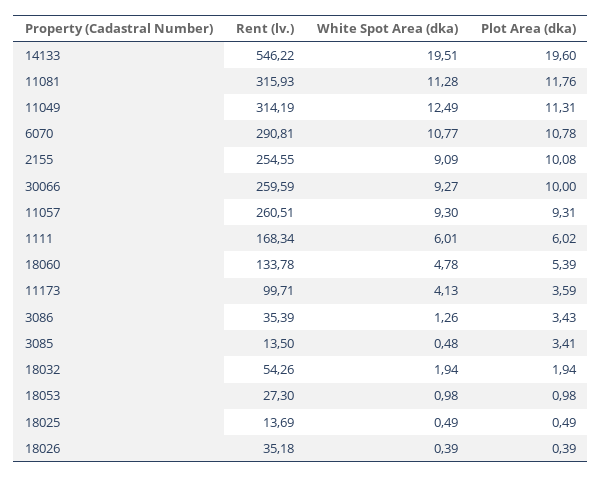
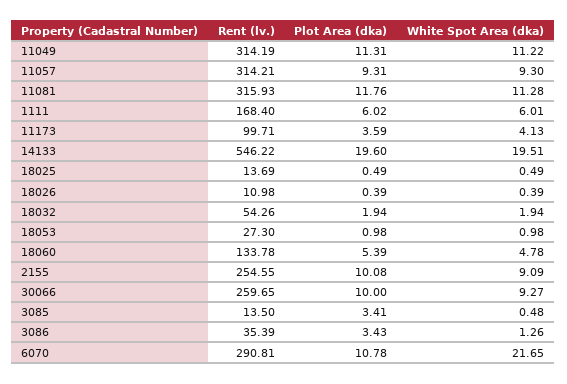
White Spot Area (dka), 11049: 12.49 -> 11.22
White Spot Area (dka), 6070: 10.77 -> 21.65
Rent (lv.), 30066: 259.59 -> 259.65
Rent (lv.), 11057: 260.51 -> 314.21
Rent (lv.), 1111: 168.34 -> 168.4
Rent (lv.), 18026: 35.18 -> 10.98

